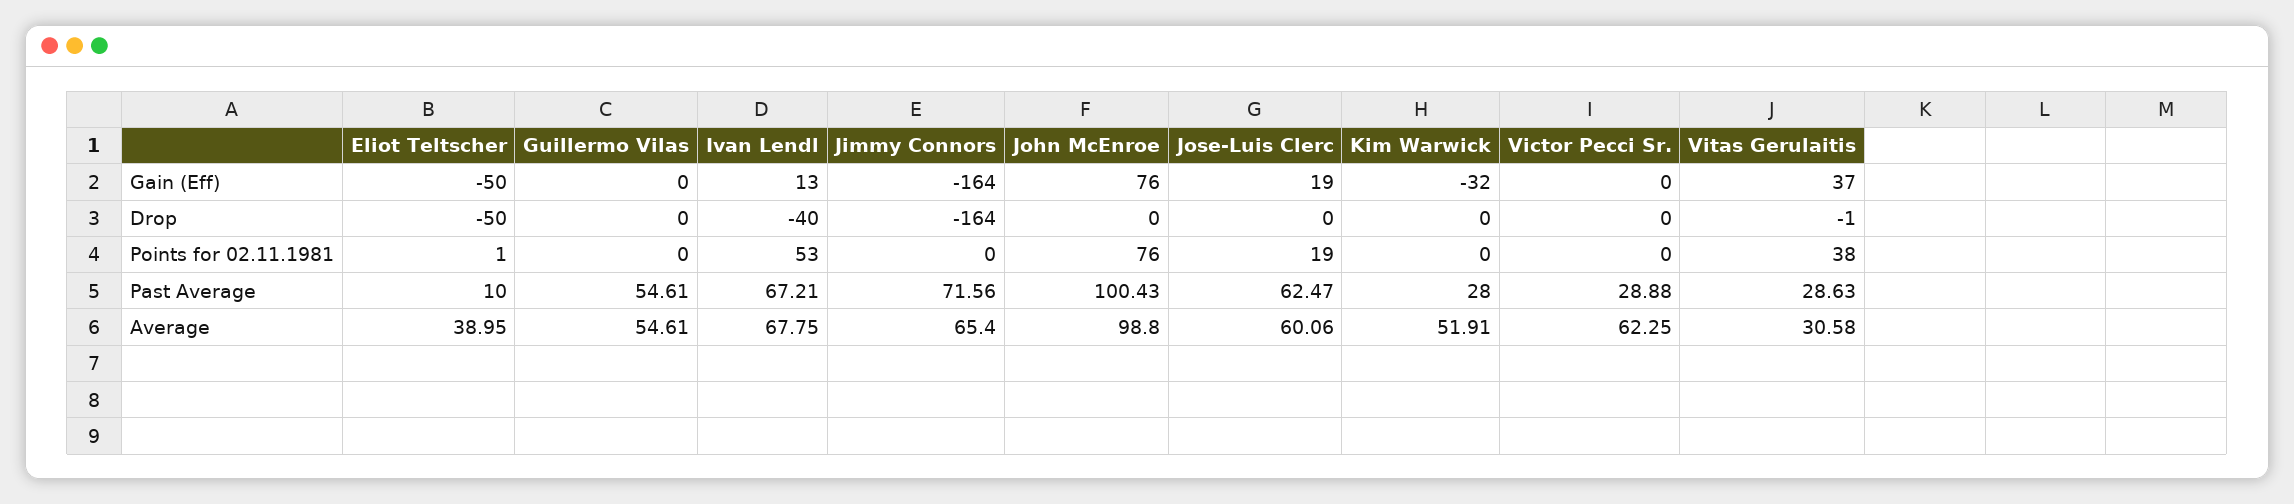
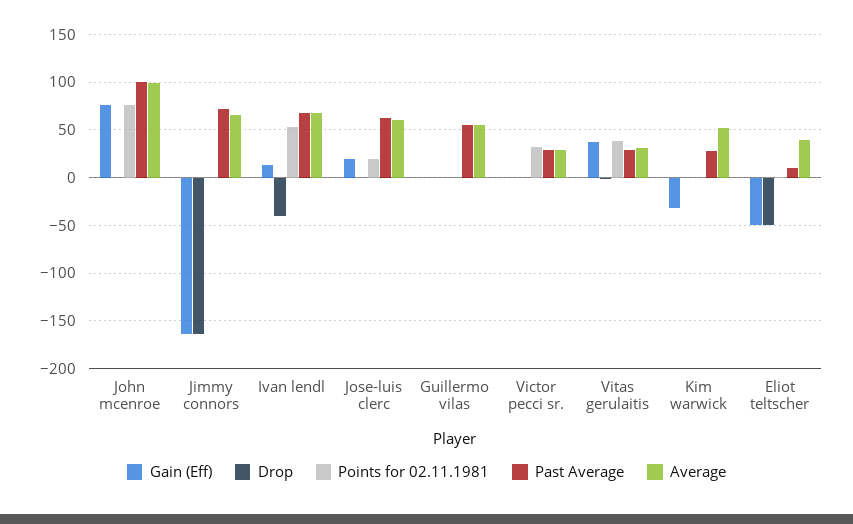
Points for 02.11.1981, Victor Pecci Sr.: 0 -> 30
Average, Victor Pecci Sr.: 62.25 -> 30

